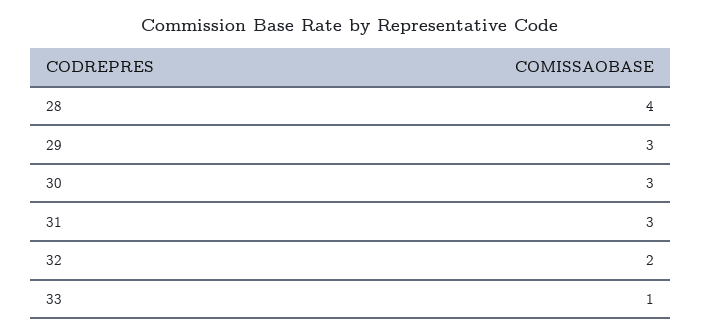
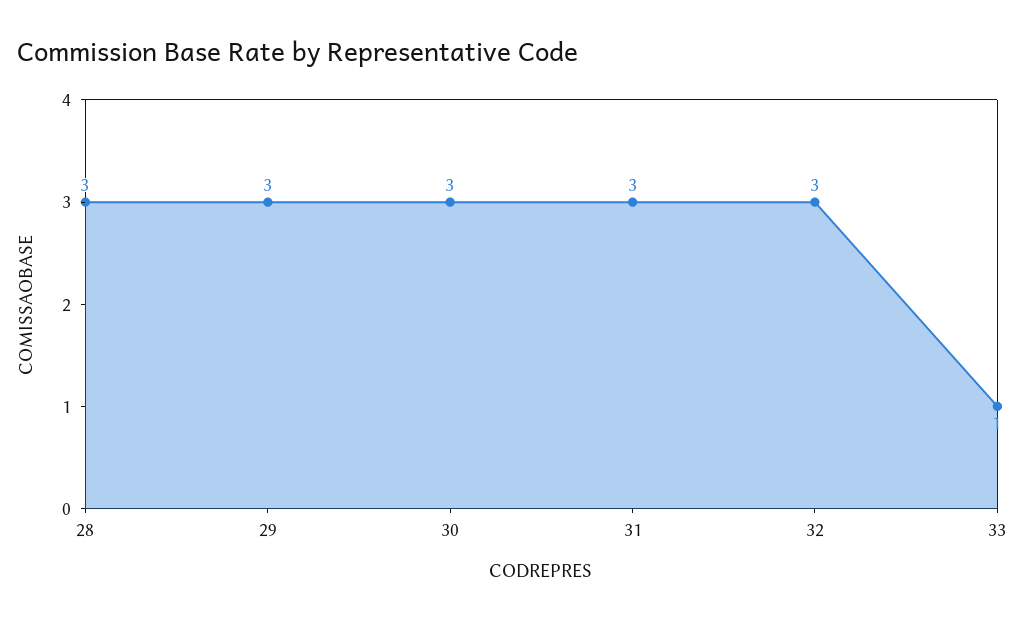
28: 4 -> 3
32: 2 -> 3

